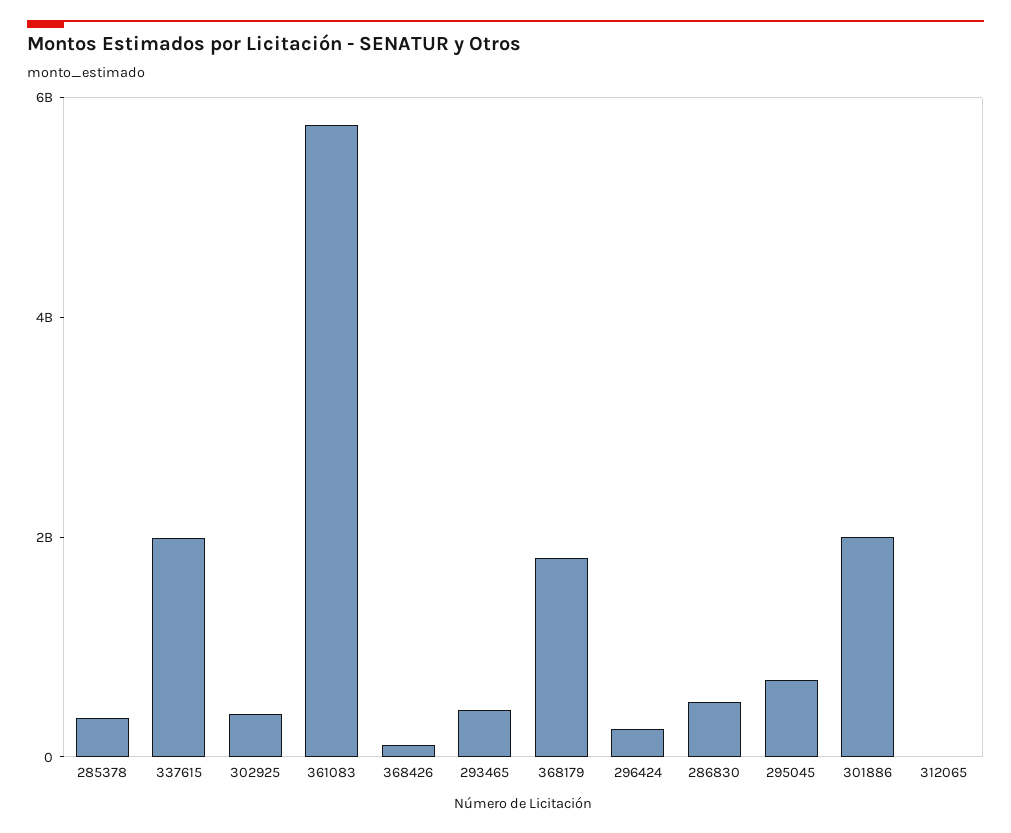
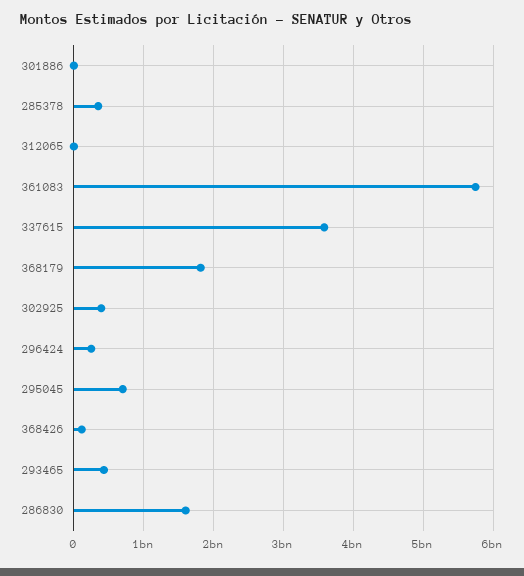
337615: 2000000000 -> 3600000000
286830: 500000000 -> 1600000000
301886: 2000000000 -> 0

